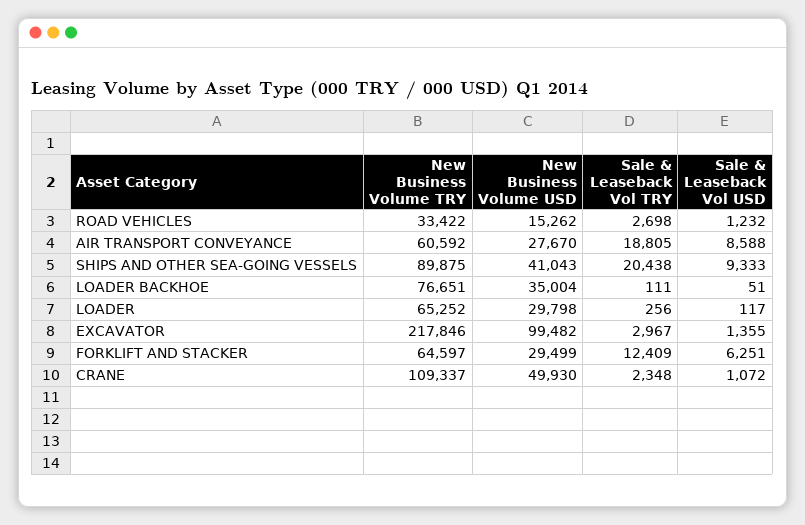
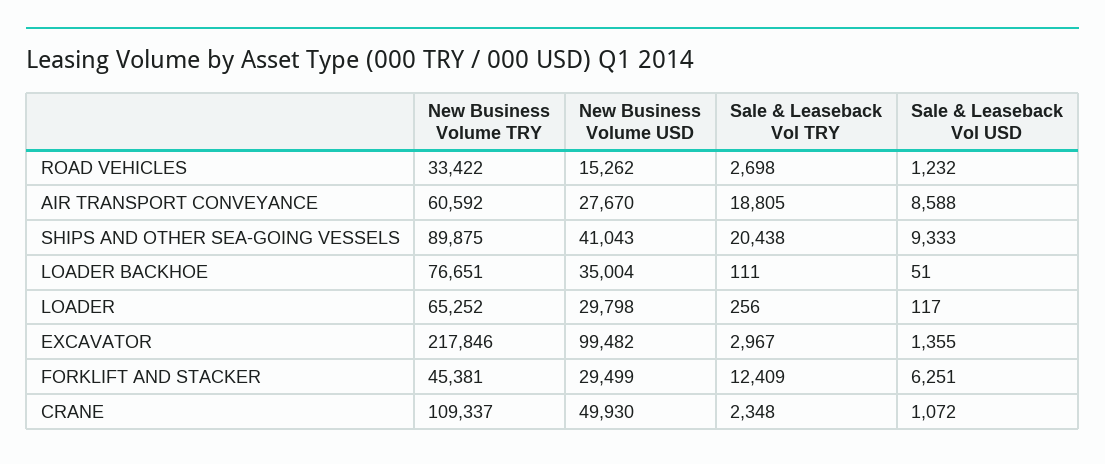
New Business Volume TRY, FORKLIFT AND STACKER: 64597 -> 45381

